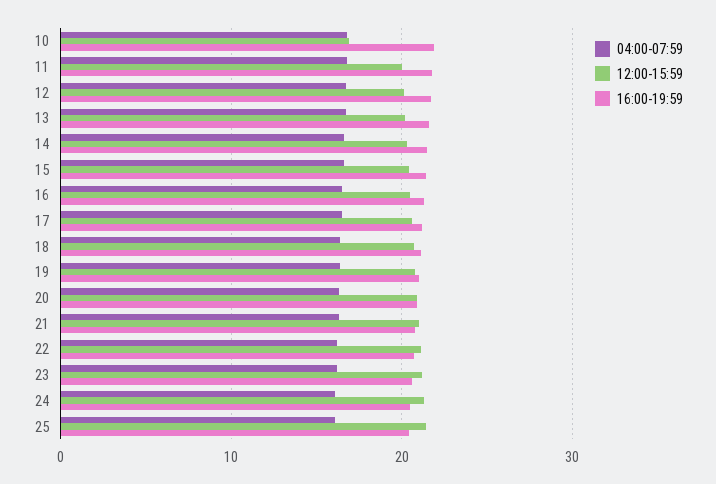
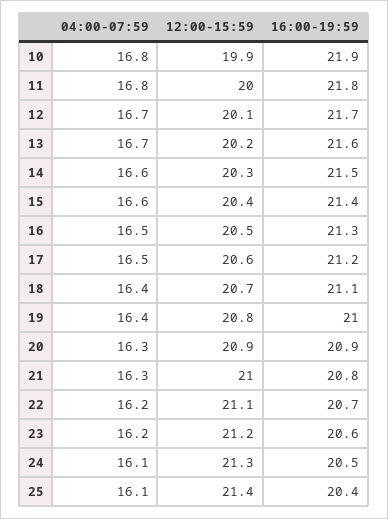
12:00-15:59, 10: 17 -> 19.9

